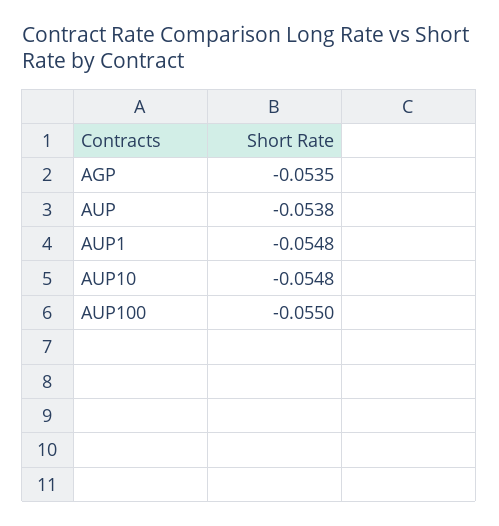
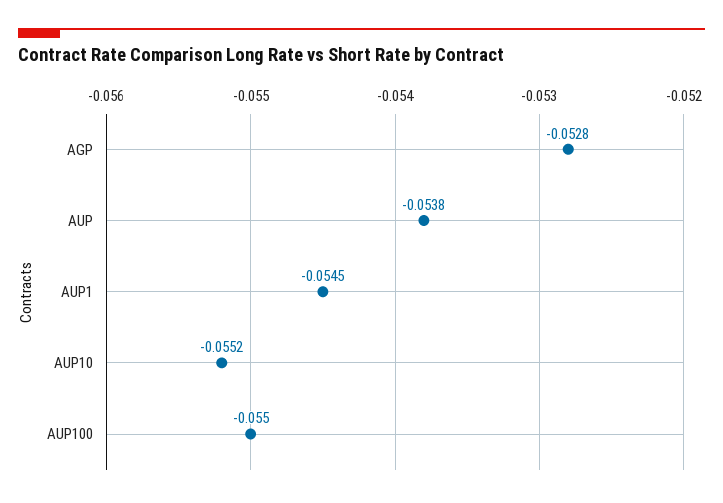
AGP: -0.0535 -> -0.0528
AUP1: -0.0548 -> -0.0545
AUP10: -0.0548 -> -0.0552

